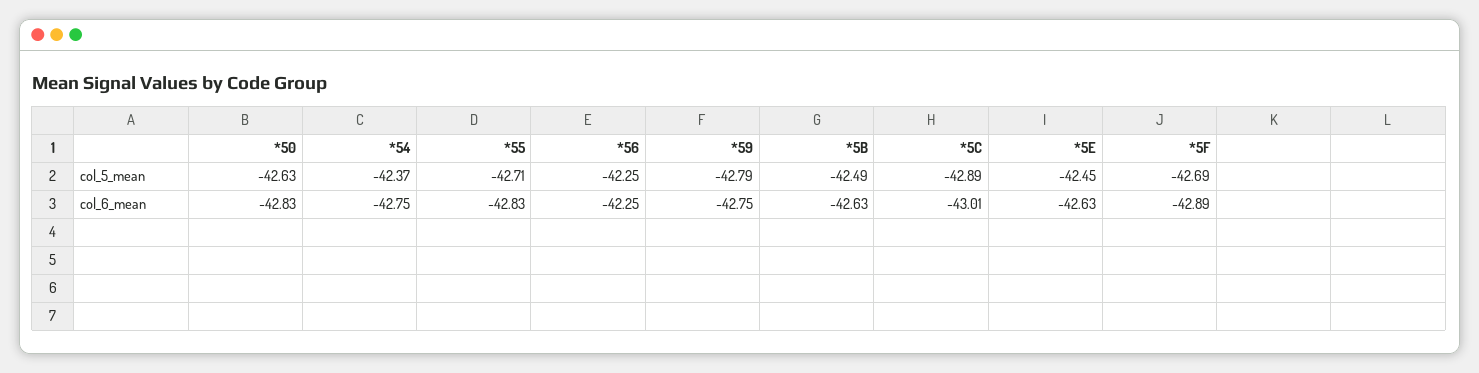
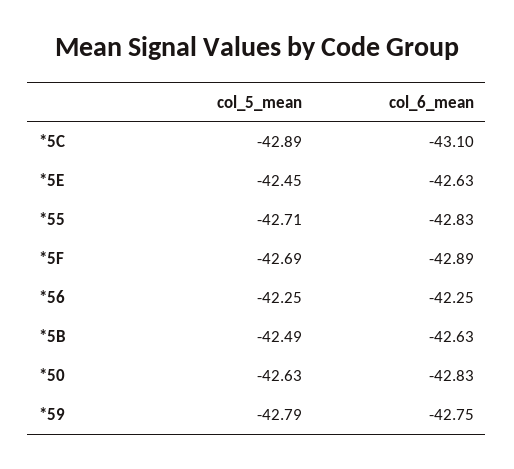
*54, col_5_mean: -42.37 -> none
*54, col_6_mean: -42.75 -> none
*5C, col_6_mean: -43.01 -> -43.1

